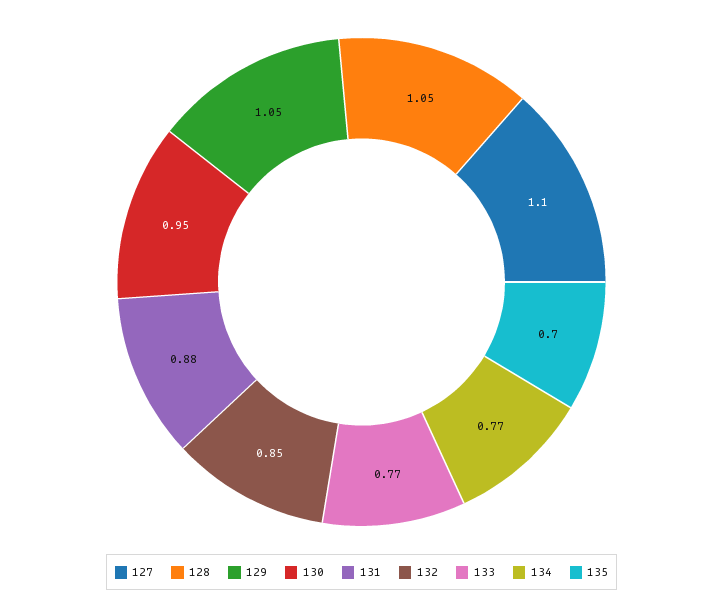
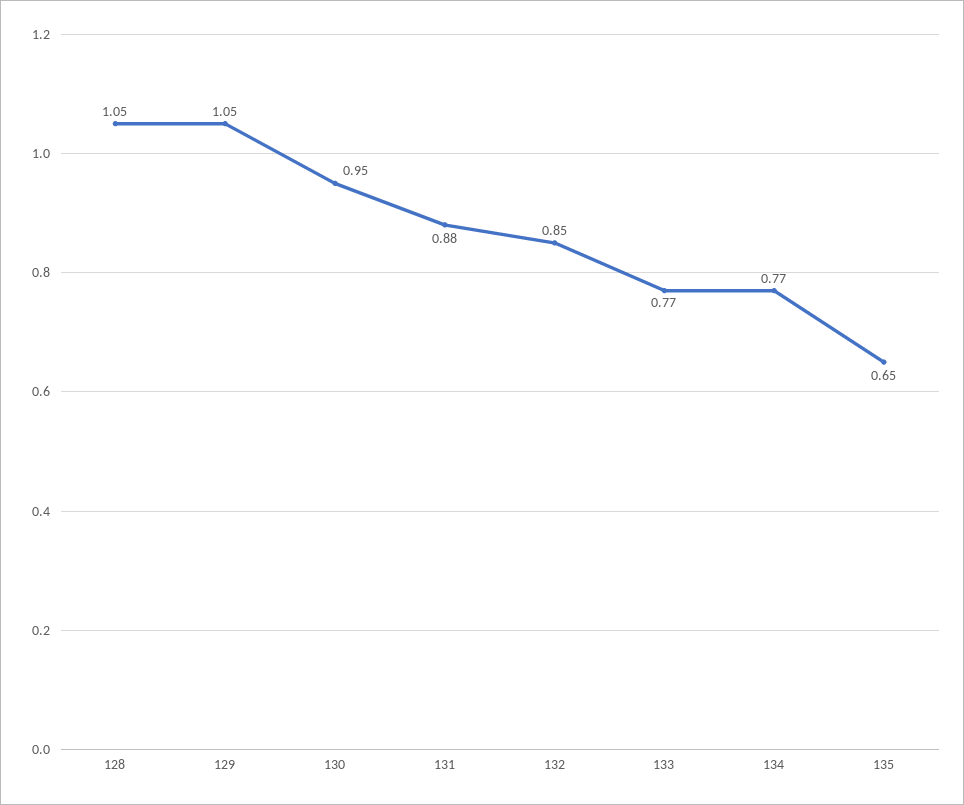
127: 1.1 -> none
135: 0.7 -> 0.65

